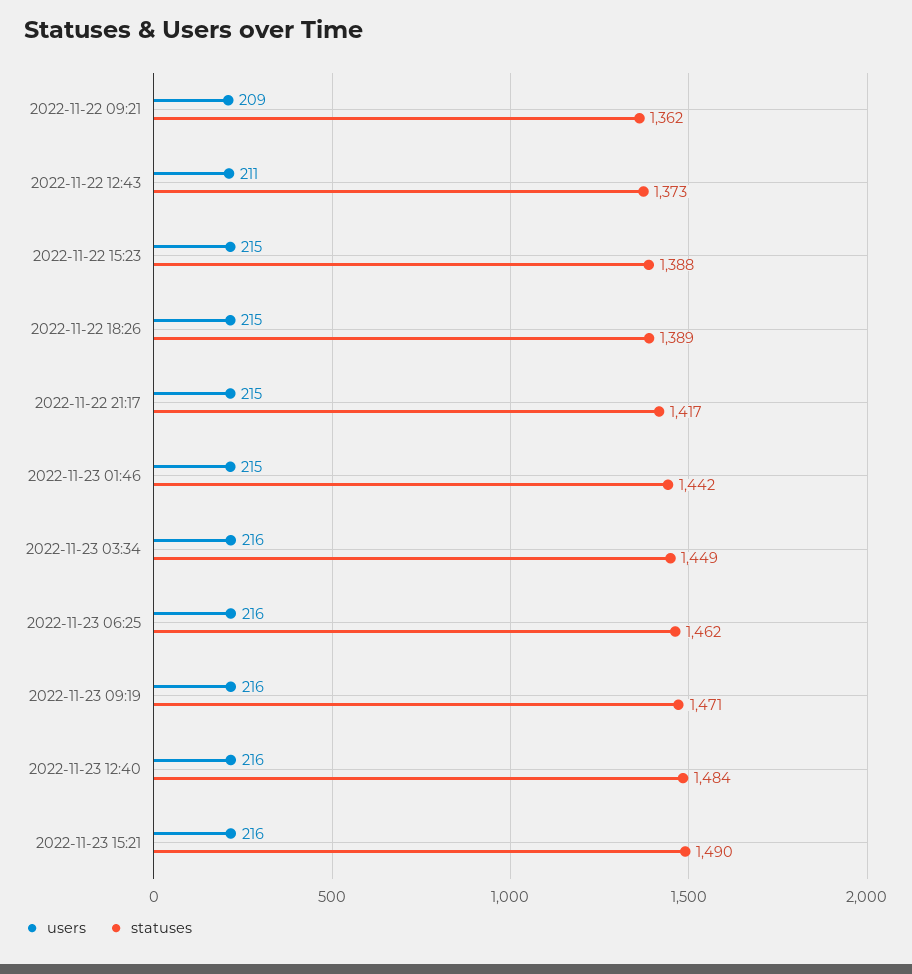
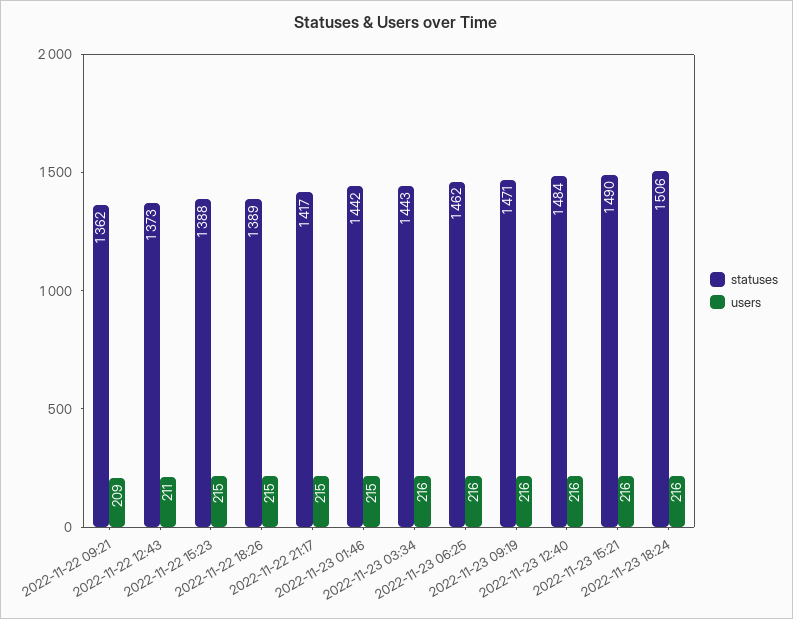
statuses, 2022-11-23 03:34: 1449 -> 1443
statuses, 2022-11-23 18:24: none -> 1506
users, 2022-11-23 18:24: none -> 216

